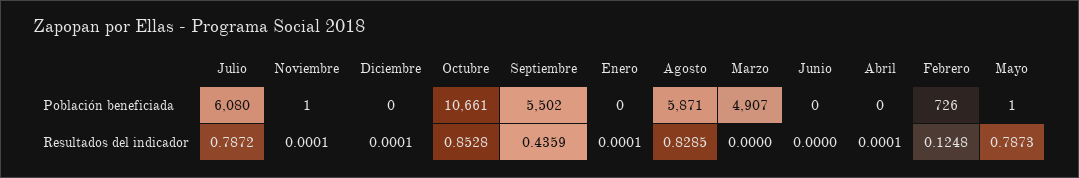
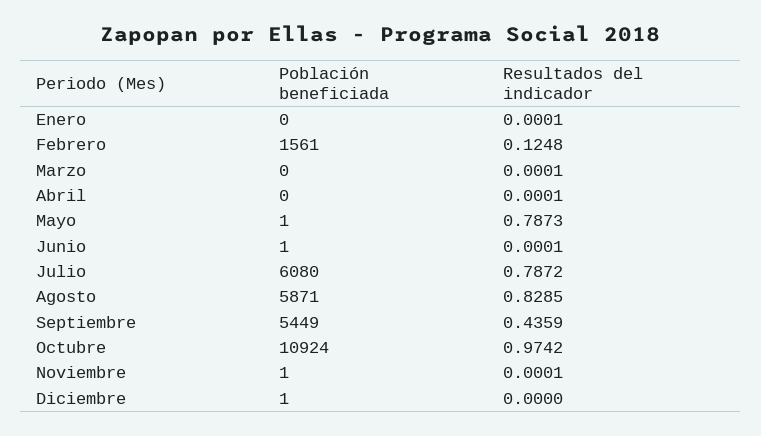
Diciembre, Población beneficiada: 0 -> 1
Octubre, Población beneficiada: 10661 -> 10924
Septiembre, Población beneficiada: 5502 -> 5449
Marzo, Población beneficiada: 4907 -> 0
Junio, Población beneficiada: 0 -> 1
Febrero, Población beneficiada: 726 -> 1561
Diciembre, Resultados del indicador: 0.0001 -> 0
Octubre, Resultados del indicador: 0.8528 -> 0.9742
Marzo, Resultados del indicador: 0 -> 0.0001
Junio, Resultados del indicador: 0 -> 0.0001

